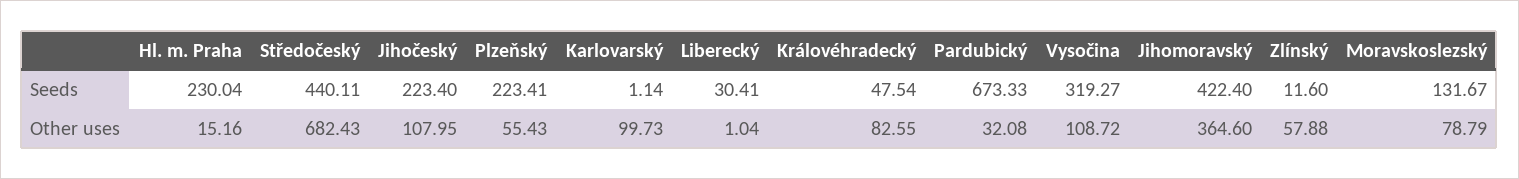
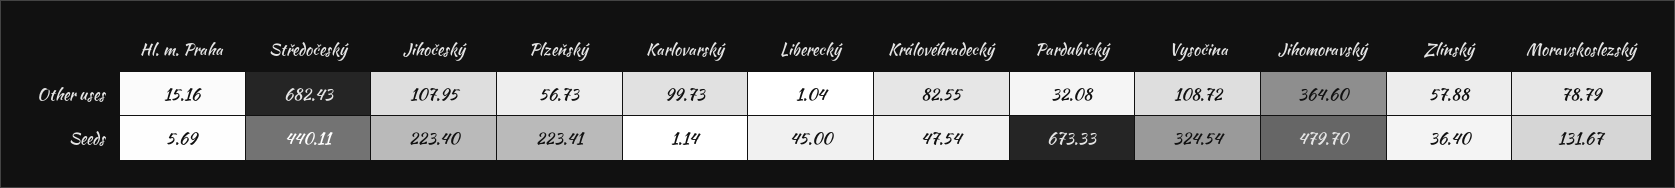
Hl. m. Praha, Seeds: 230.04 -> 5.69
Liberecký, Seeds: 30.41 -> 45
Vysočina, Seeds: 319.27 -> 324.54
Jihomoravský, Seeds: 422.4 -> 479.7
Zlínský, Seeds: 11.6 -> 36.4
Plzeňský, Other uses: 55.43 -> 56.73

